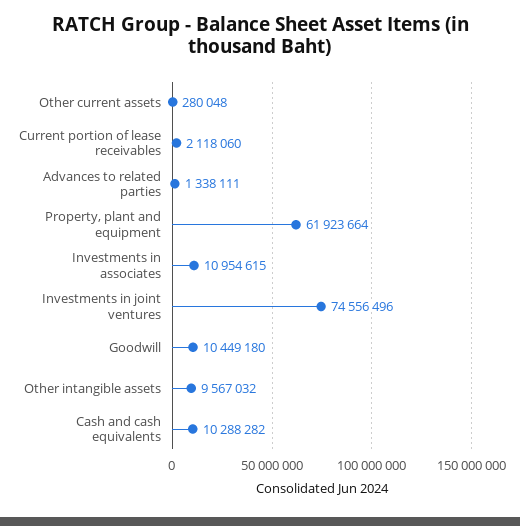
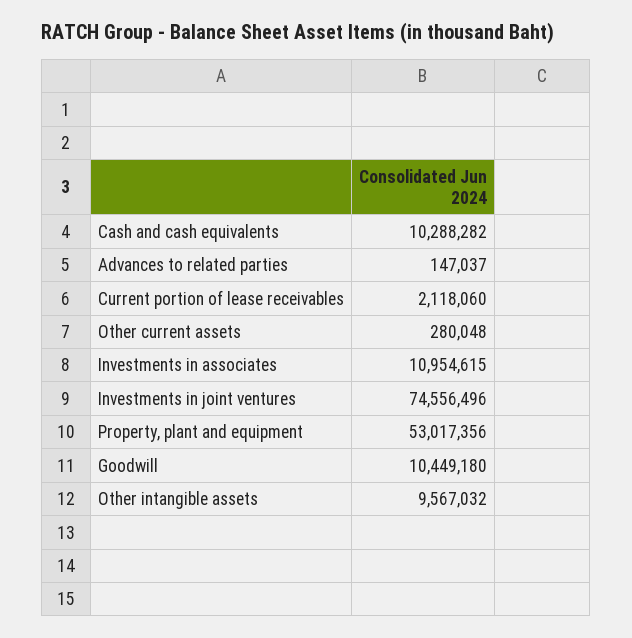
Advances to related parties: 1338111 -> 147037
Property, plant and equipment: 61923664 -> 53017356

